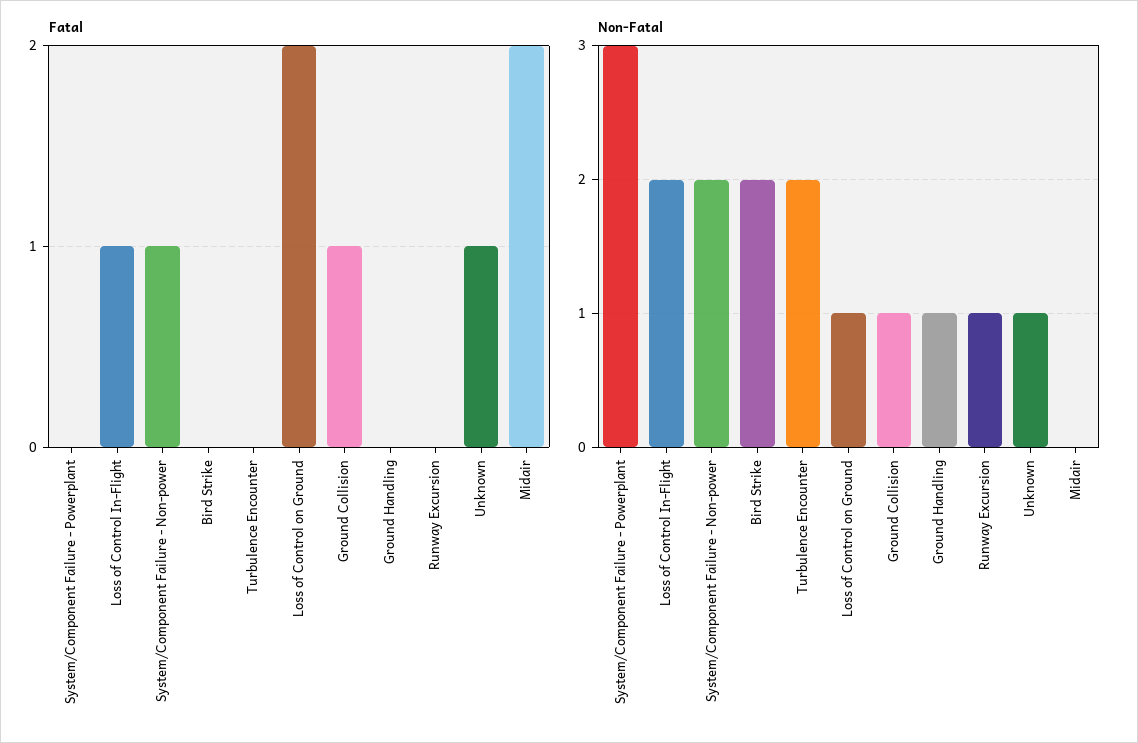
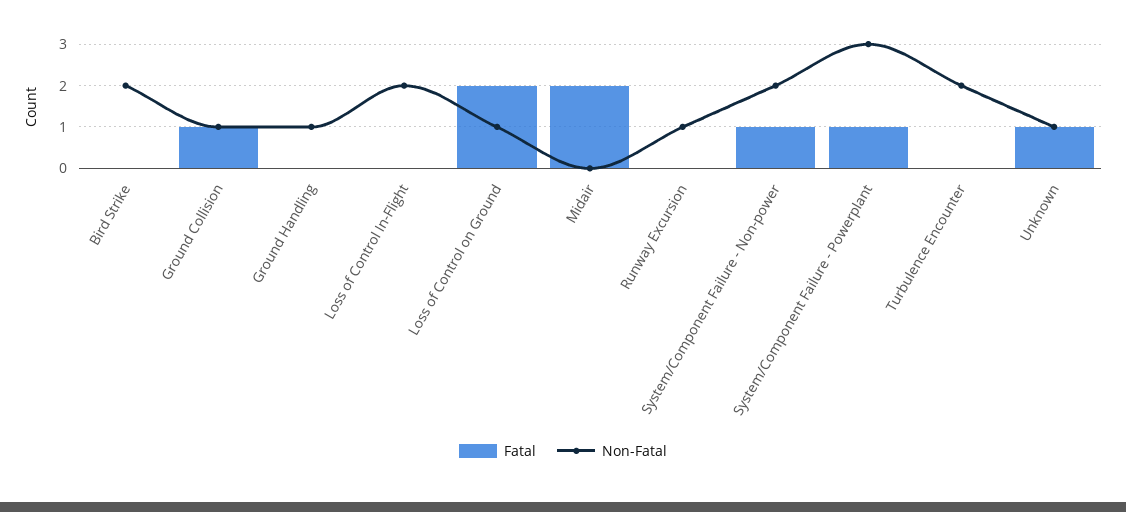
Fatal, System/Component Failure - Powerplant: 0 -> 1
Fatal, Loss of Control In-Flight: 1 -> 0

